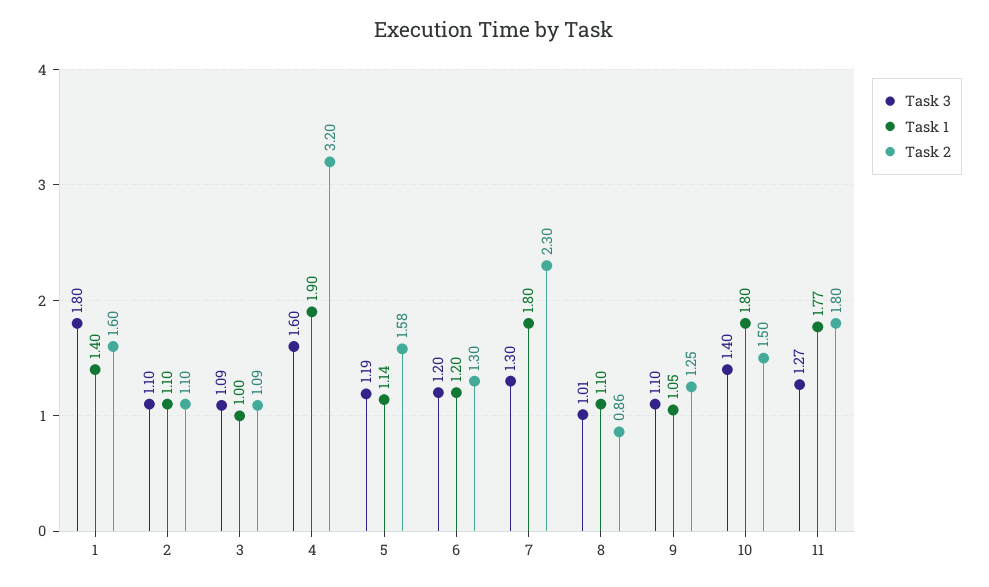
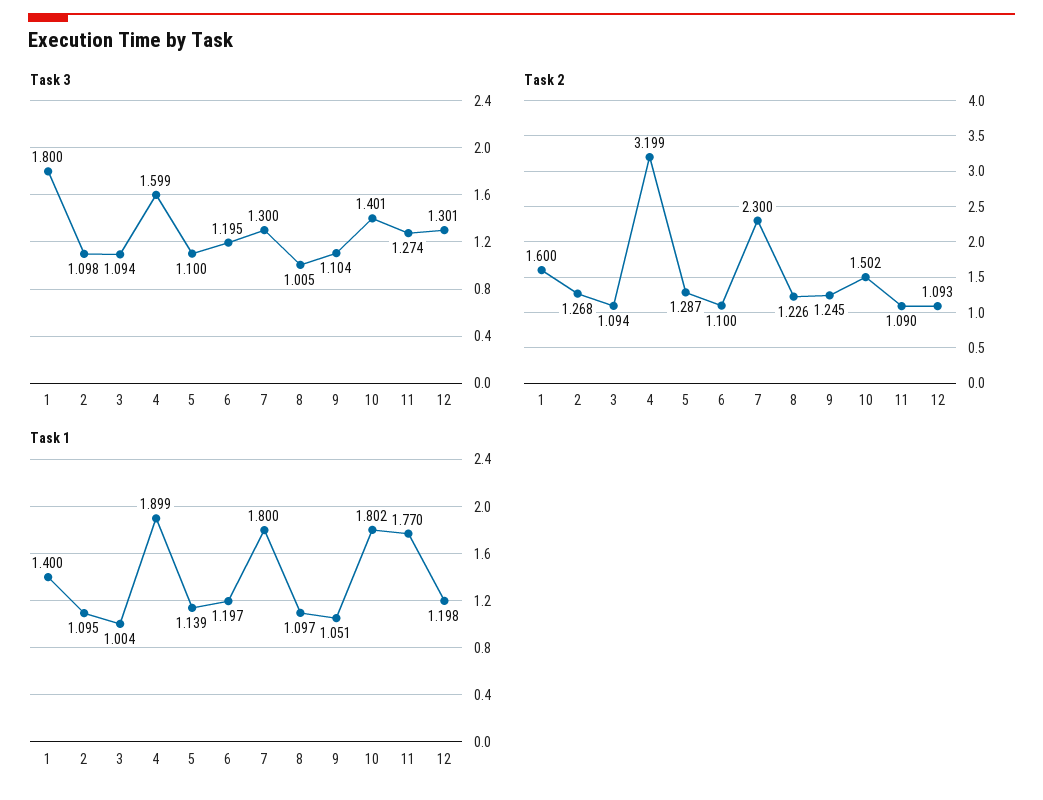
Task 2, 2: 1.1 -> 1.268
Task 3, 5: 1.19 -> 1.1
Task 2, 5: 1.58 -> 1.287
Task 2, 6: 1.3 -> 1.1
Task 2, 8: 0.86 -> 1.226
Task 2, 11: 1.8 -> 1.09
Task 3, 12: none -> 1.301
Task 2, 12: none -> 1.093
Task 1, 12: none -> 1.198

